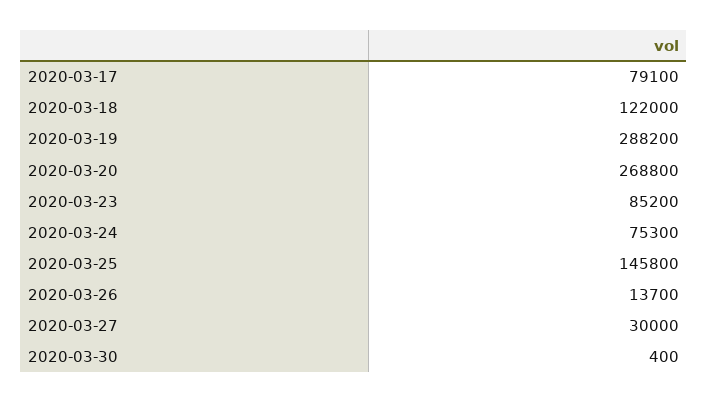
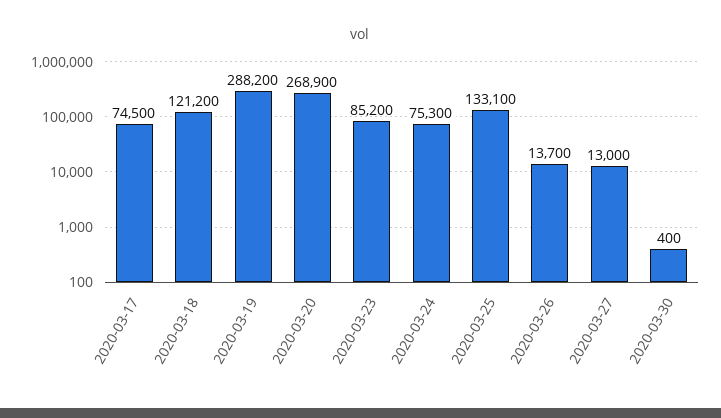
2020-03-17: 79100 -> 74500
2020-03-18: 122000 -> 121200
2020-03-20: 268800 -> 268900
2020-03-25: 145800 -> 133100
2020-03-27: 30000 -> 13000

